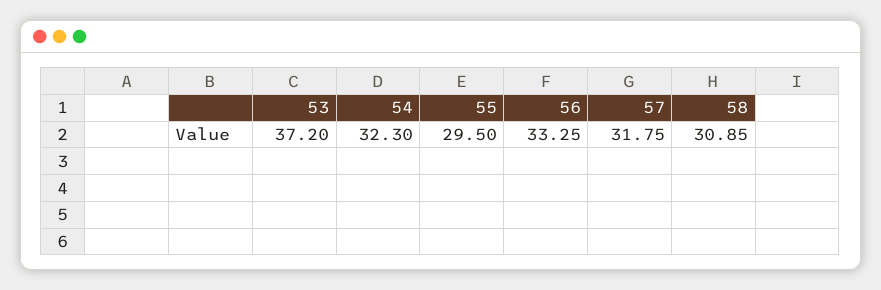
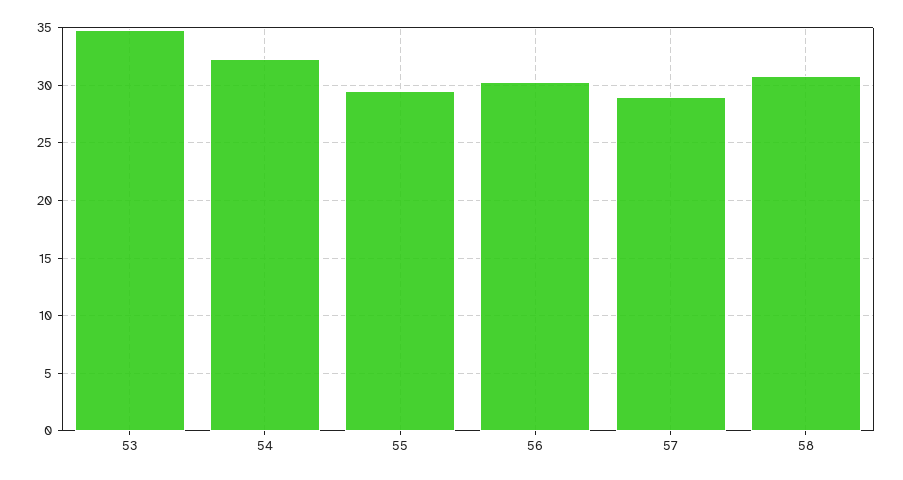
53: 37.2 -> 35
56: 33.25 -> 30
57: 31.75 -> 29

